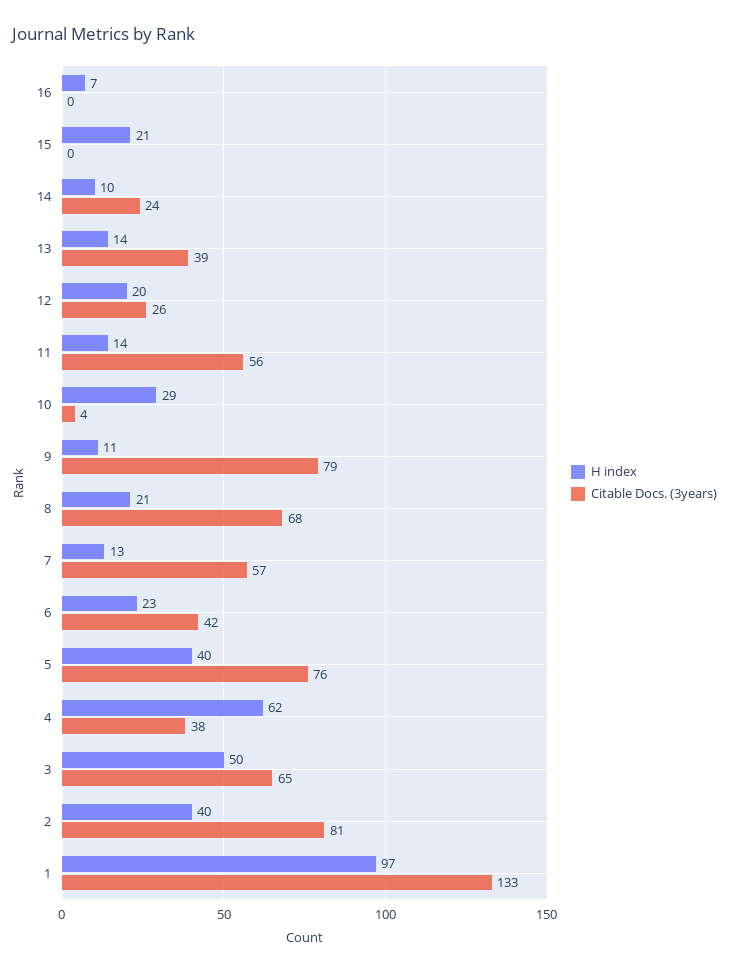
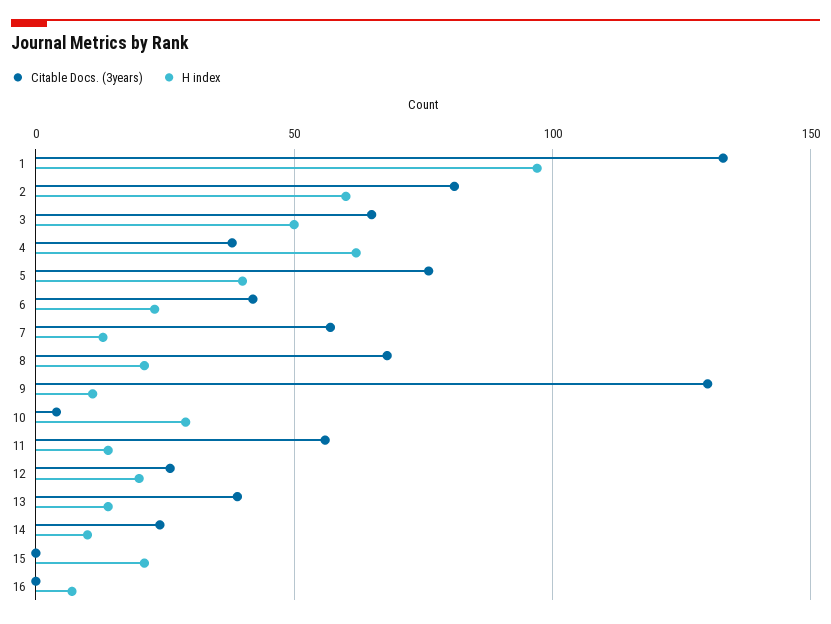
Citable Docs. (3years), 9: 79 -> 130
H index, 2: 40 -> 60

